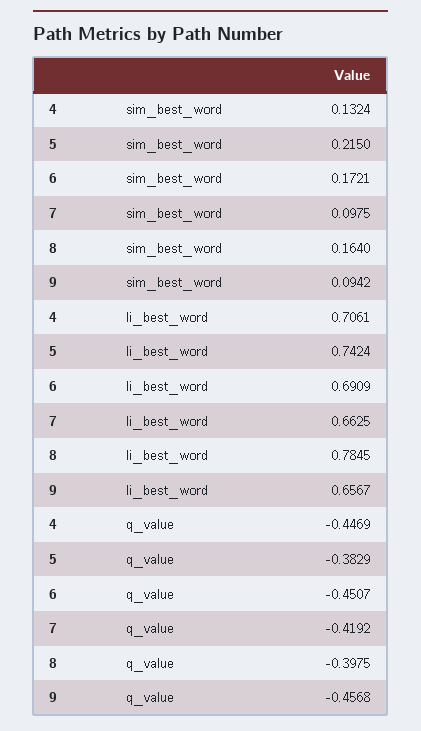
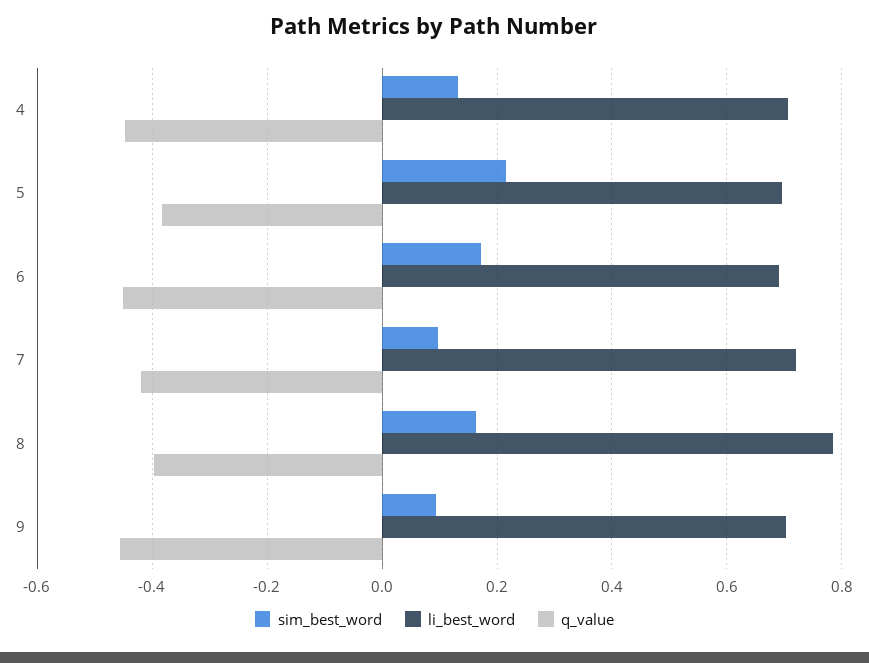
li_best_word, 5: 0.7424 -> 0.7
li_best_word, 7: 0.6625 -> 0.72
li_best_word, 9: 0.6567 -> 0.7

